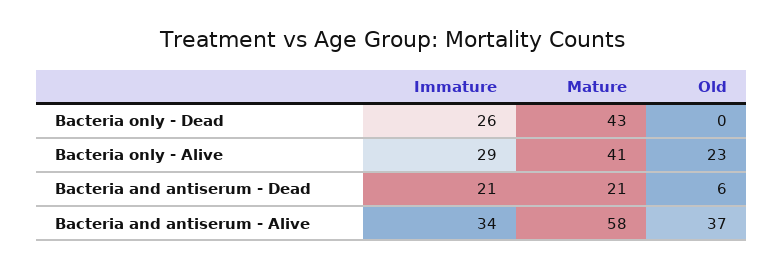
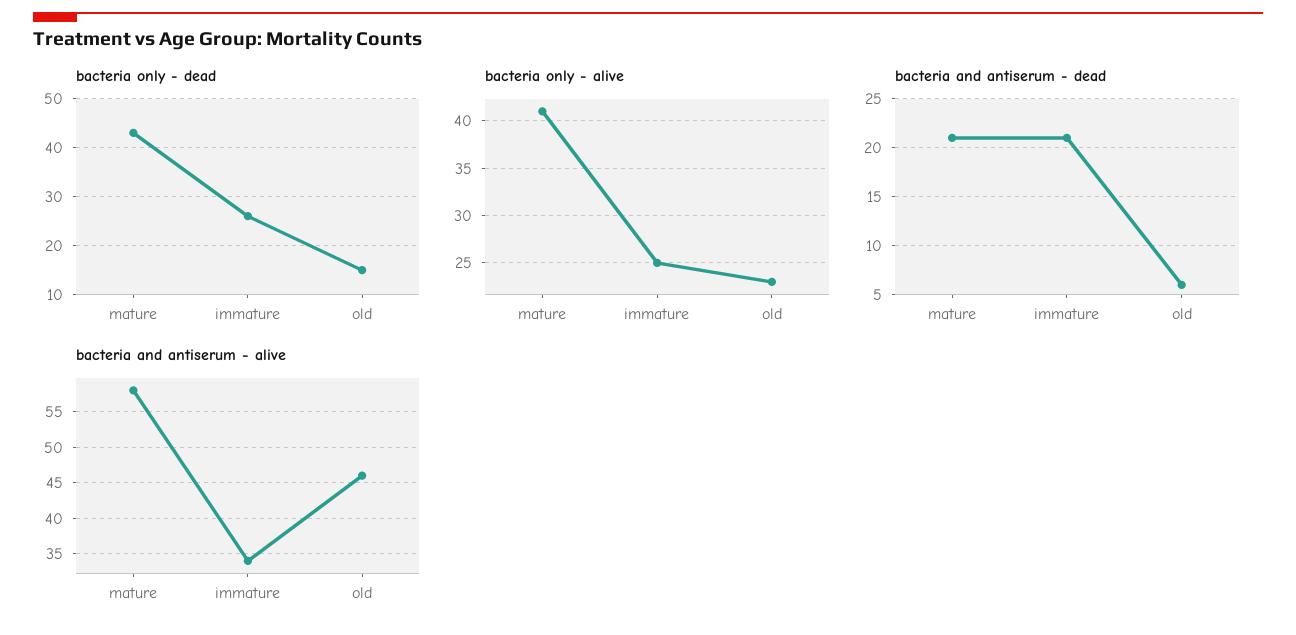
Bacteria only - Dead, Old: 0 -> 15
Bacteria only - Alive, Immature: 29 -> 25
Bacteria and antiserum - Alive, Old: 37 -> 46

